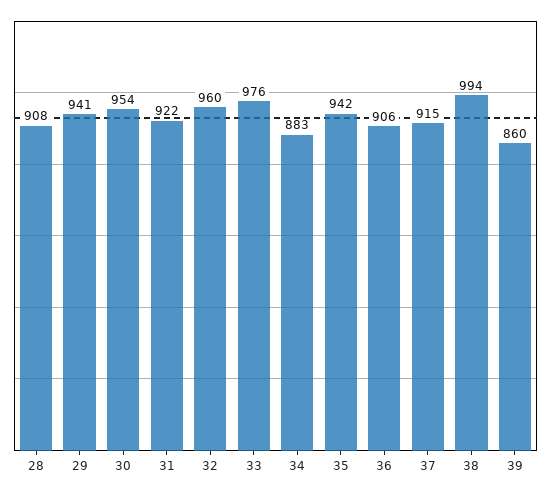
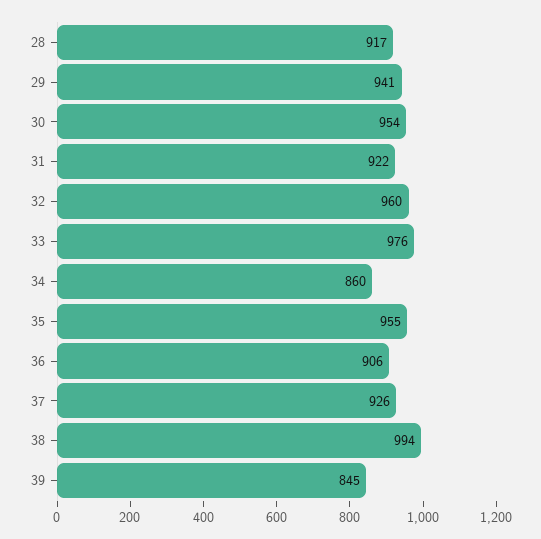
28: 908 -> 917
34: 883 -> 860
35: 942 -> 955
37: 915 -> 926
39: 860 -> 845

